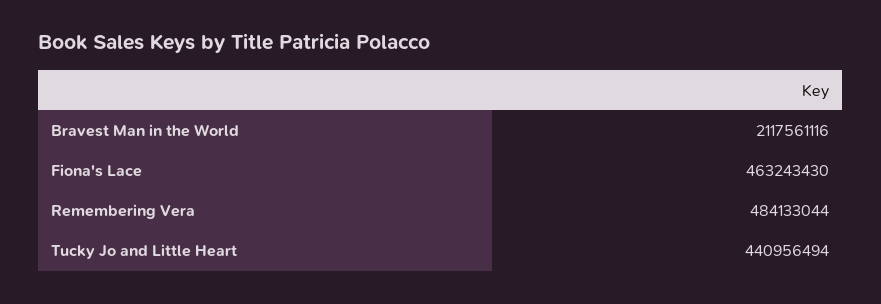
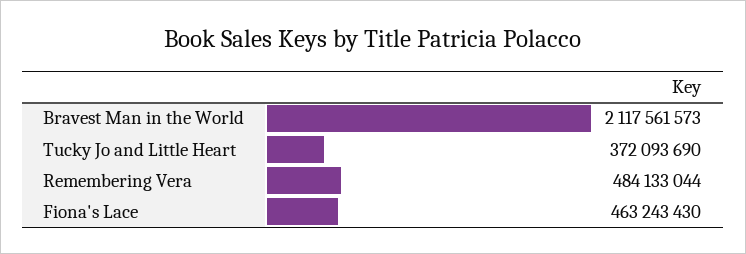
Bravest Man in the World: 2117561116 -> 2117561573
Tucky Jo and Little Heart: 440956494 -> 372093690

